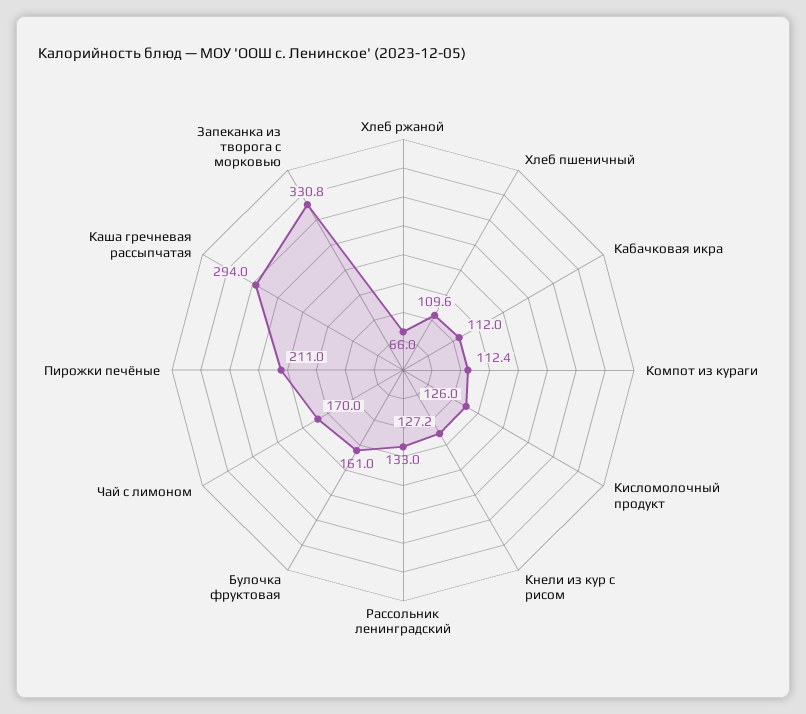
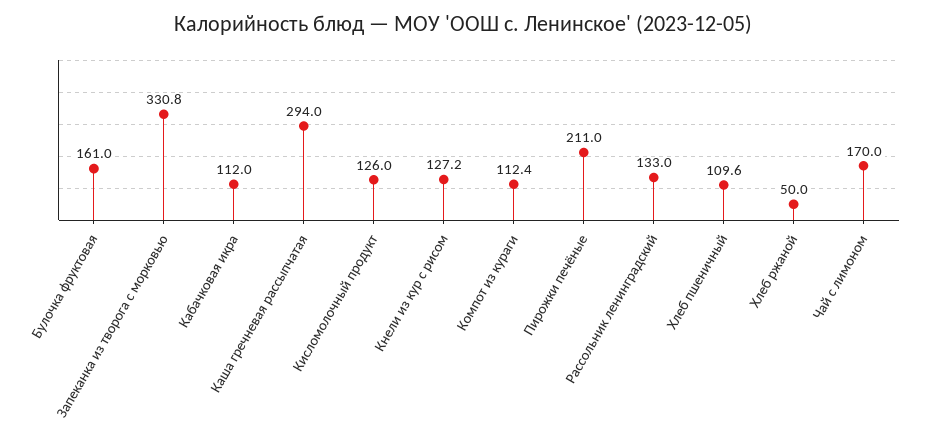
Хлеб ржаной: 66 -> 50

